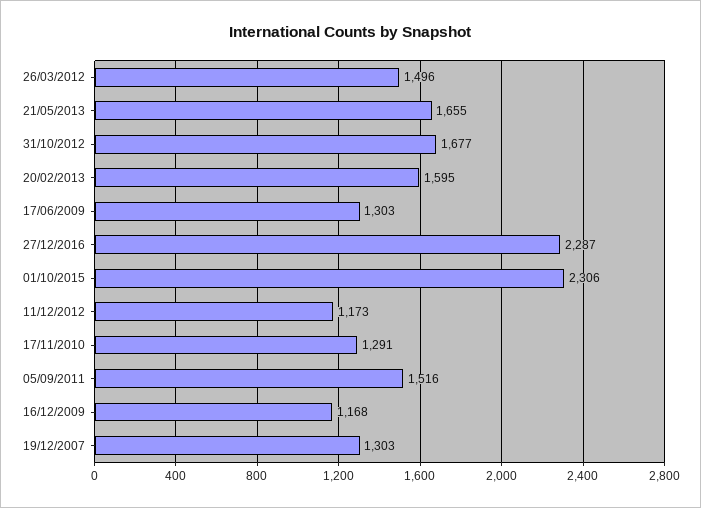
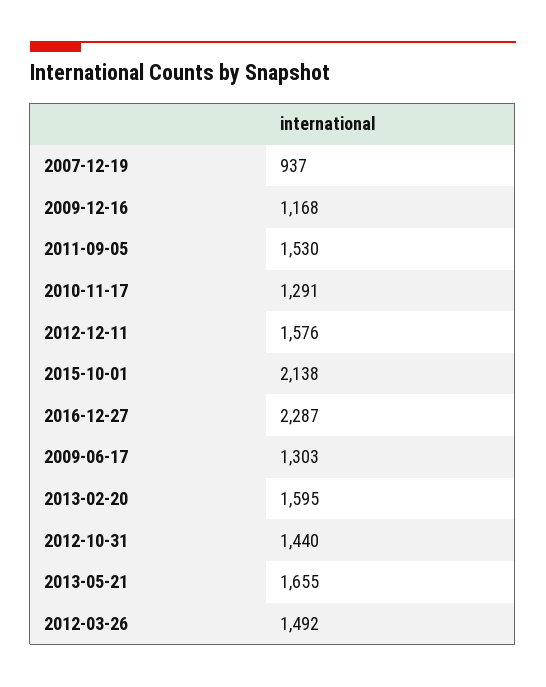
26/03/2012: 1496 -> 1492
31/10/2012: 1677 -> 1440
01/10/2015: 2306 -> 2138
11/12/2012: 1173 -> 1576
05/09/2011: 1516 -> 1530
19/12/2007: 1303 -> 937

